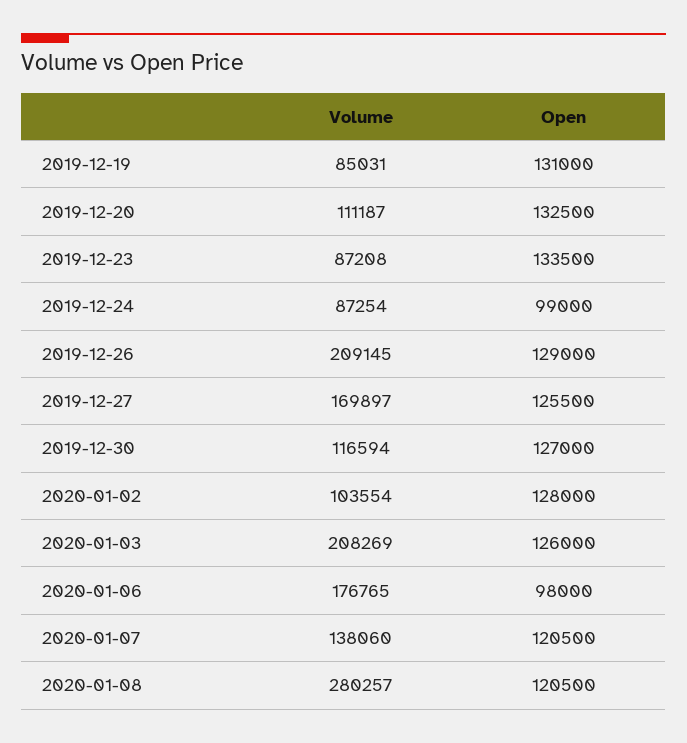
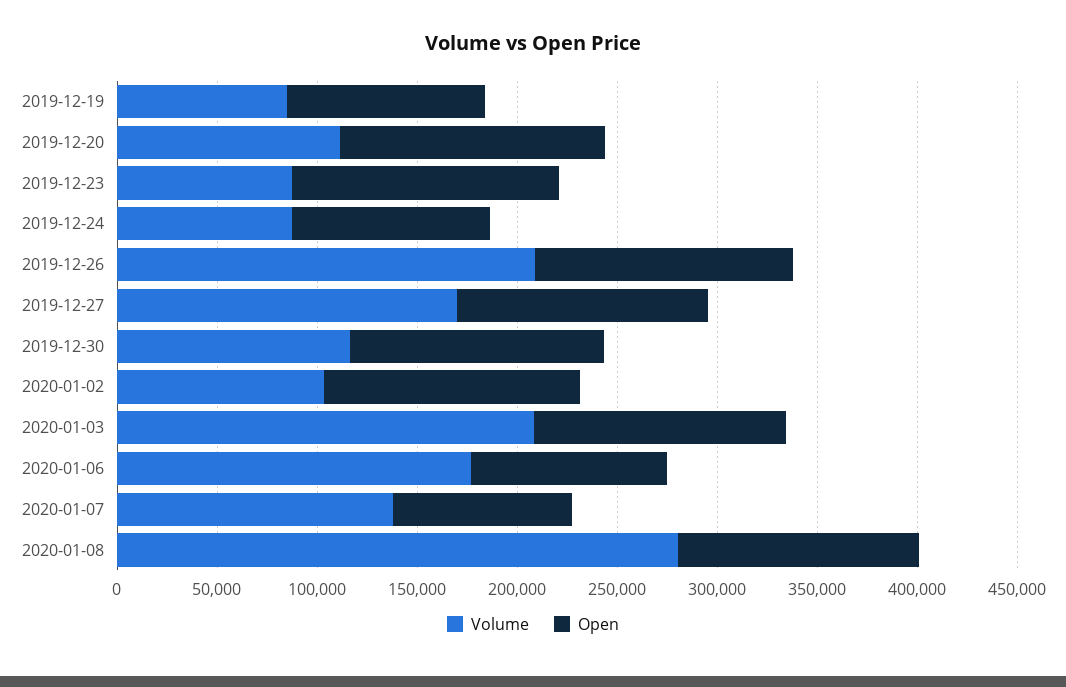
Open, 2019-12-19: 131000 -> 100000
Open, 2020-01-07: 120500 -> 90000

